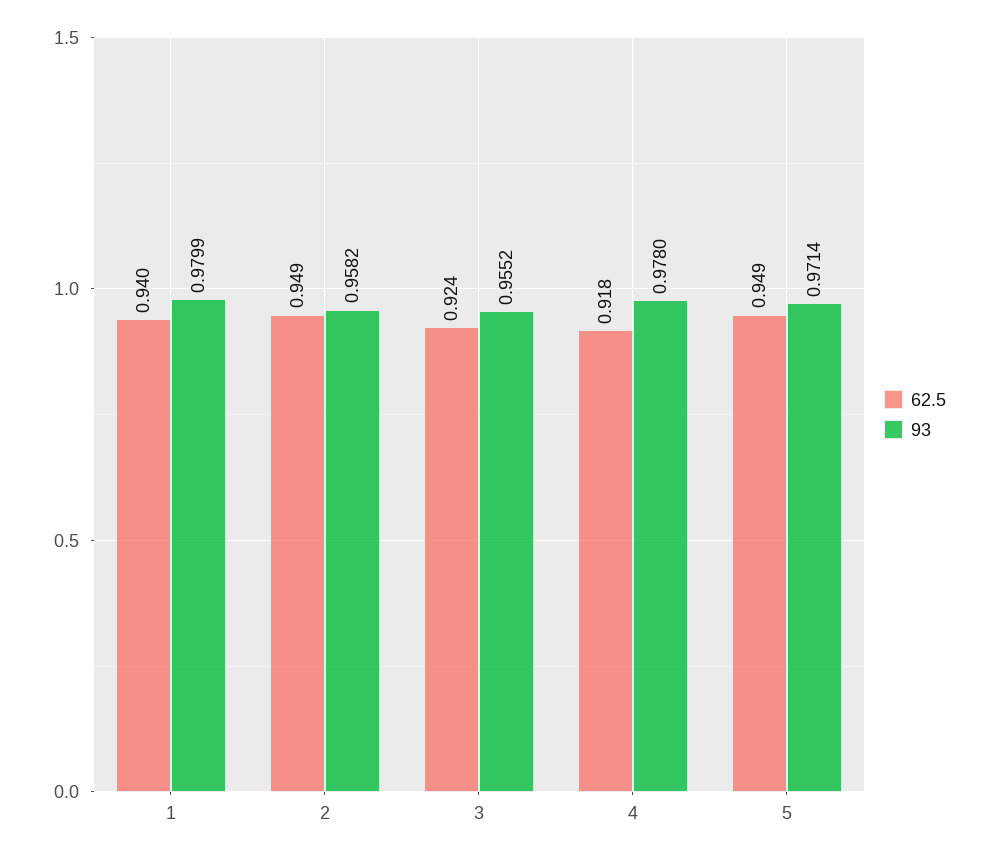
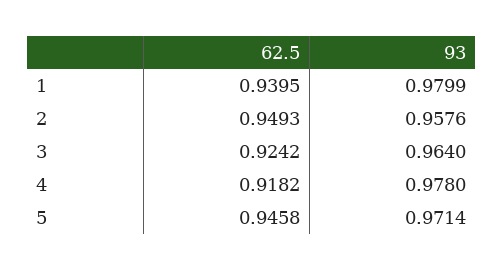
93, 2: 0.9582 -> 0.9576
93, 3: 0.9552 -> 0.964
62.5, 5: 0.949 -> 0.9458

